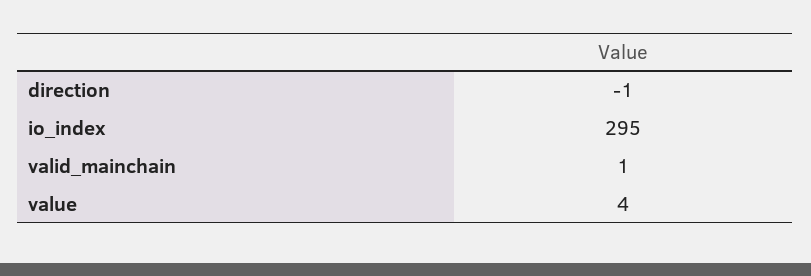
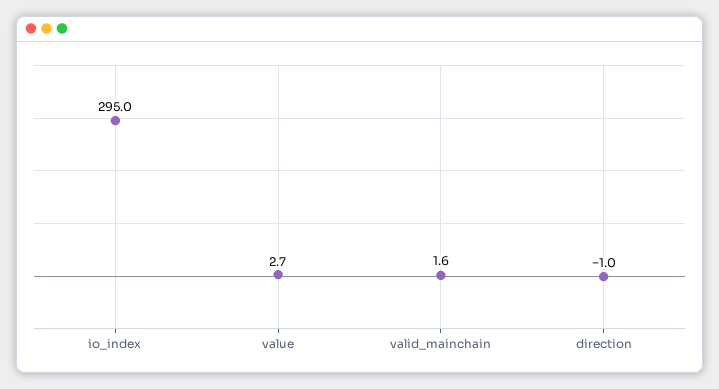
valid_mainchain: 1 -> 1.6
value: 4 -> 2.7

